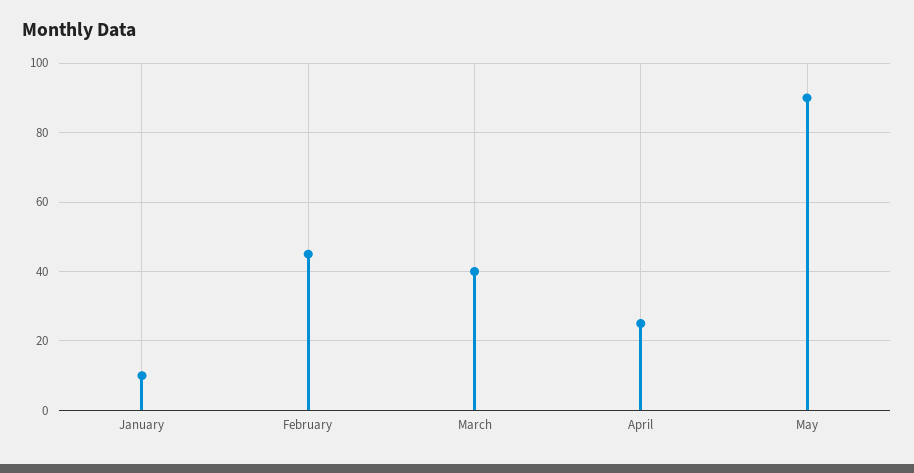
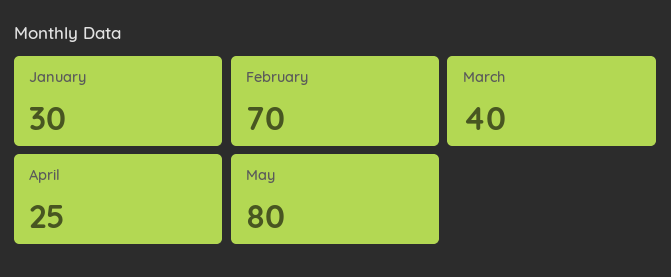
January: 10 -> 30
February: 45 -> 70
May: 90 -> 80

